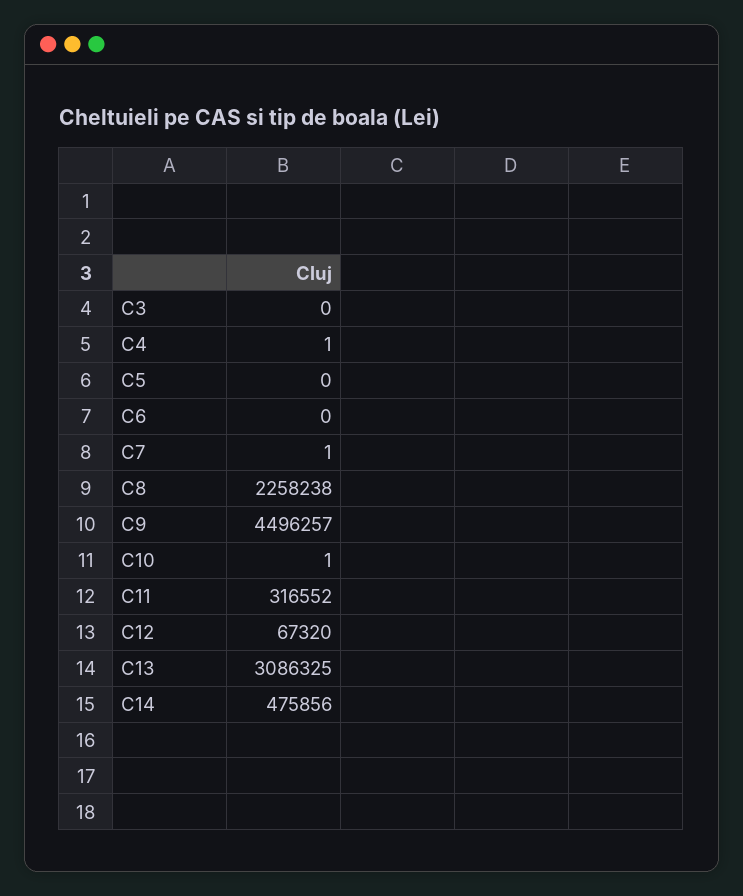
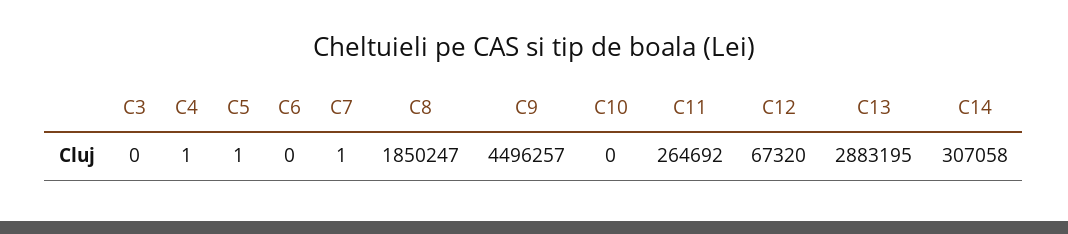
C5: 0 -> 1
C8: 2258238 -> 1850247
C10: 1 -> 0
C11: 316552 -> 264692
C13: 3086325 -> 2883195
C14: 475856 -> 307058

